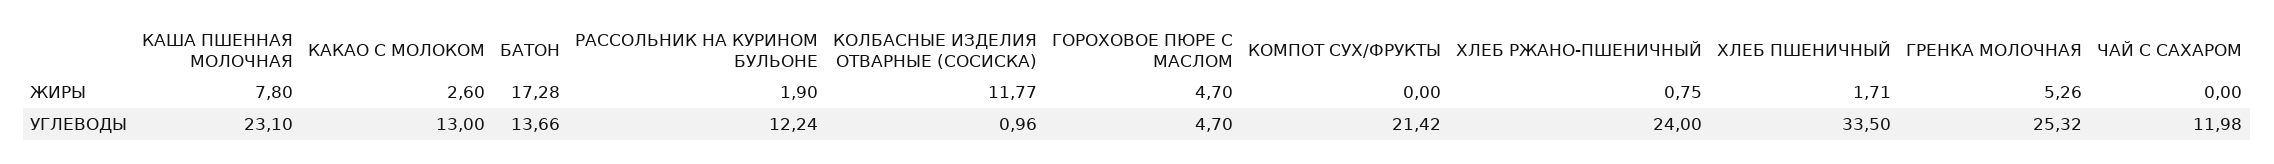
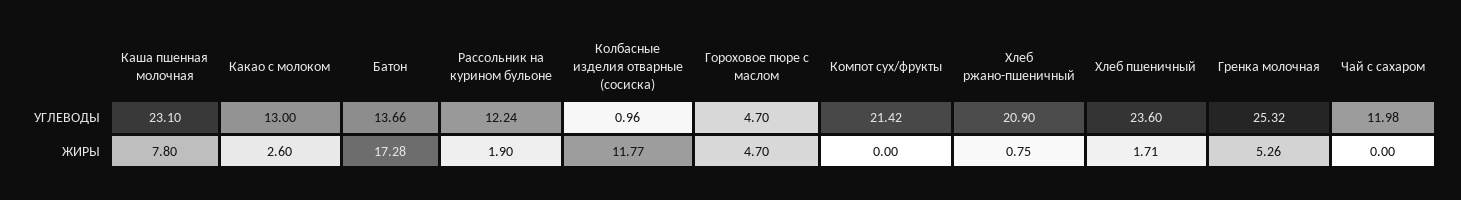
ХЛЕБ РЖАНО-ПШЕНИЧНЫЙ, УГЛЕВОДЫ: 24 -> 20.9
ХЛЕБ ПШЕНИЧНЫЙ, УГЛЕВОДЫ: 33.5 -> 23.6

